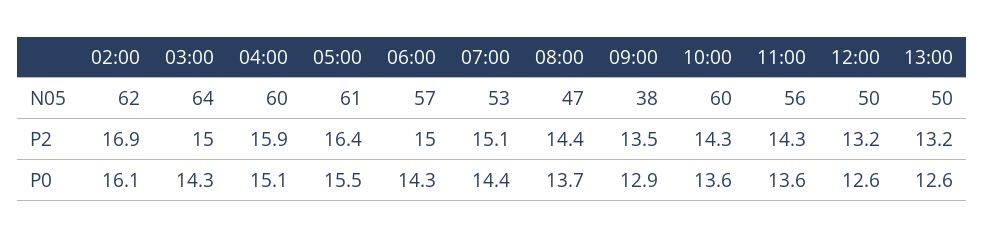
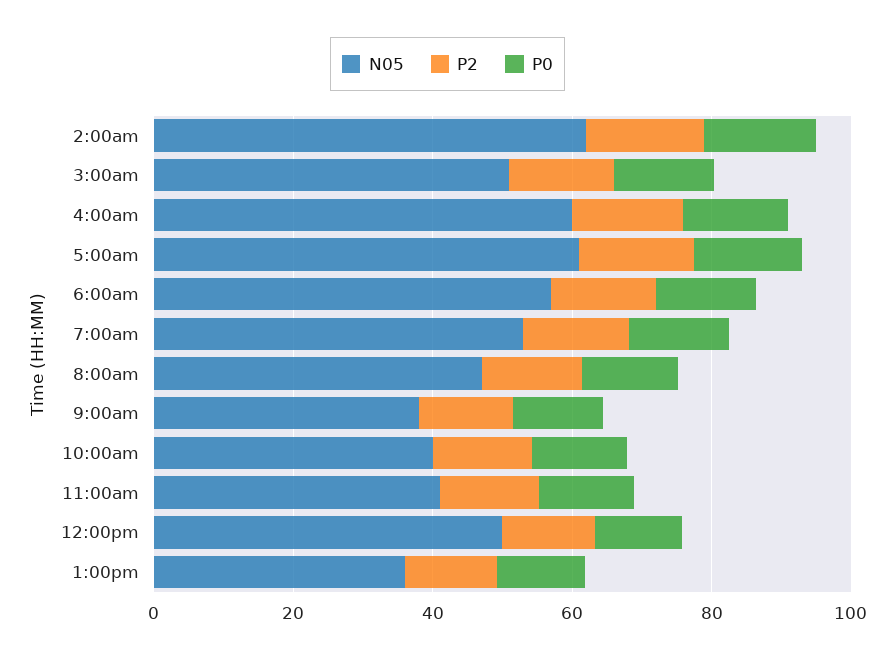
N05, 03:00: 64 -> 50
N05, 10:00: 60 -> 40
N05, 11:00: 56 -> 40
N05, 13:00: 50 -> 35

